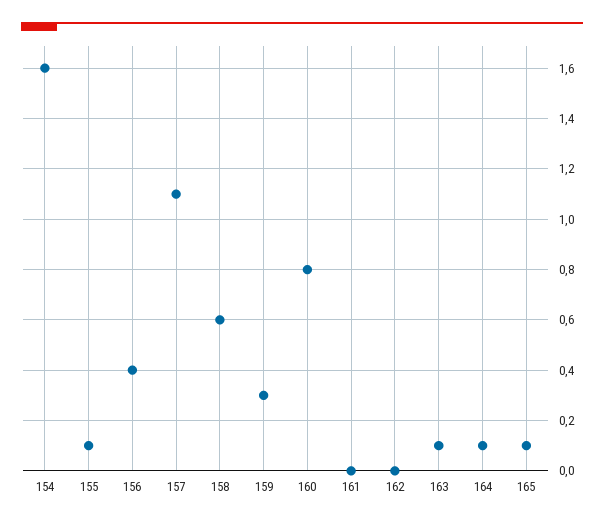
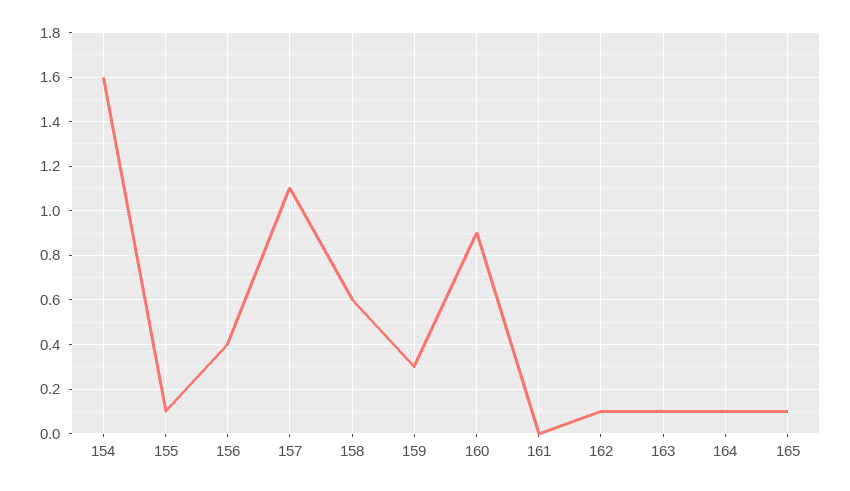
160: 0.8 -> 0.9
162: 0 -> 0.1

